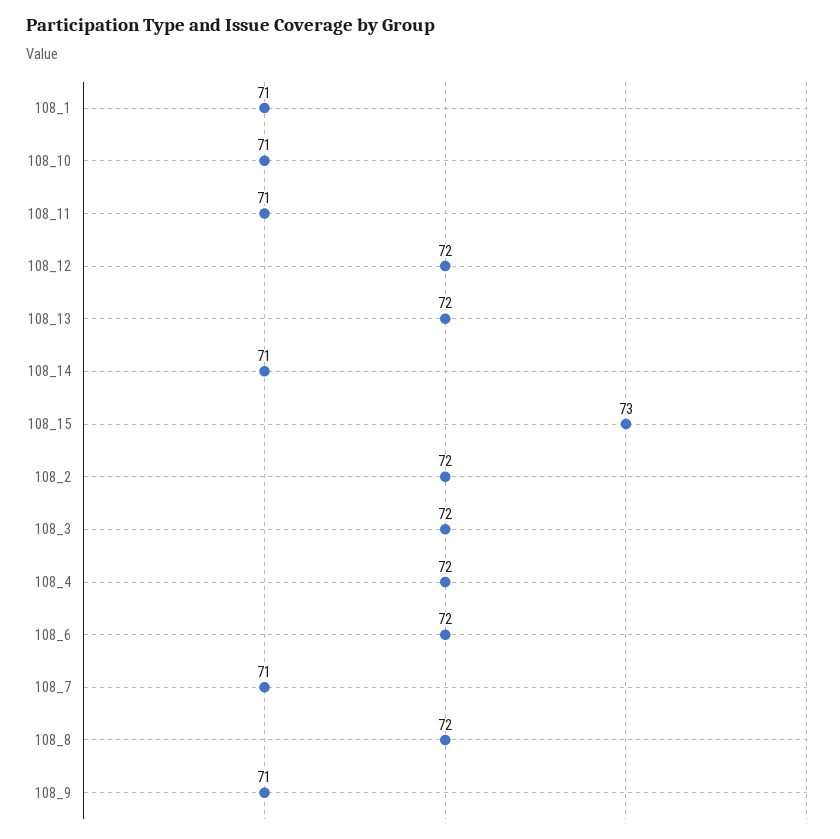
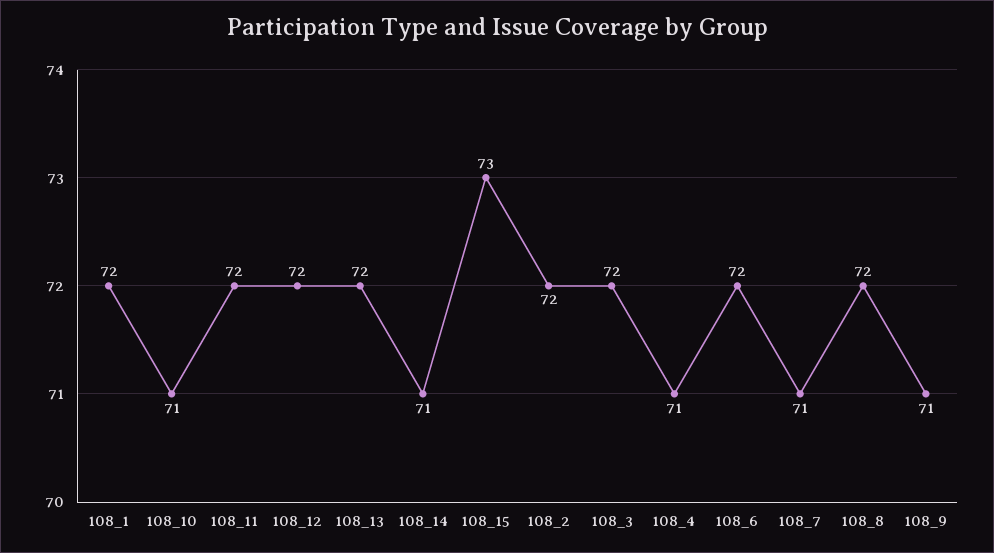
108_1: 71 -> 72
108_11: 71 -> 72
108_4: 72 -> 71

